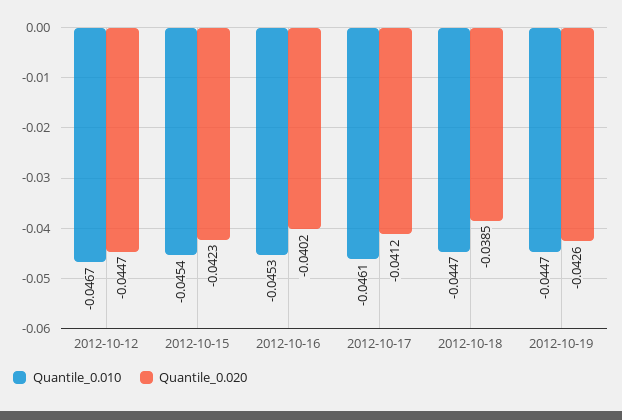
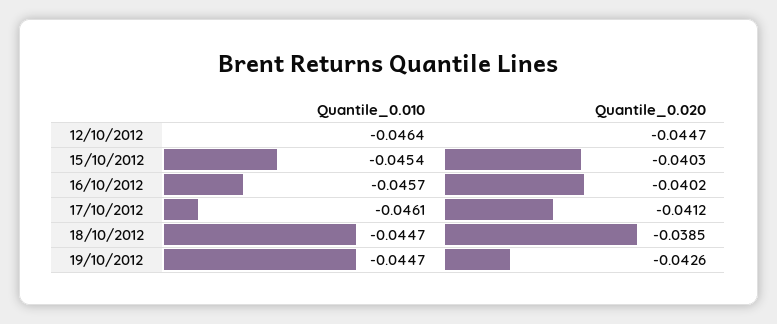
Quantile_0.010, 2012-10-12: -0.0467 -> -0.0464
Quantile_0.020, 2012-10-15: -0.0423 -> -0.0403
Quantile_0.010, 2012-10-16: -0.0453 -> -0.0457

